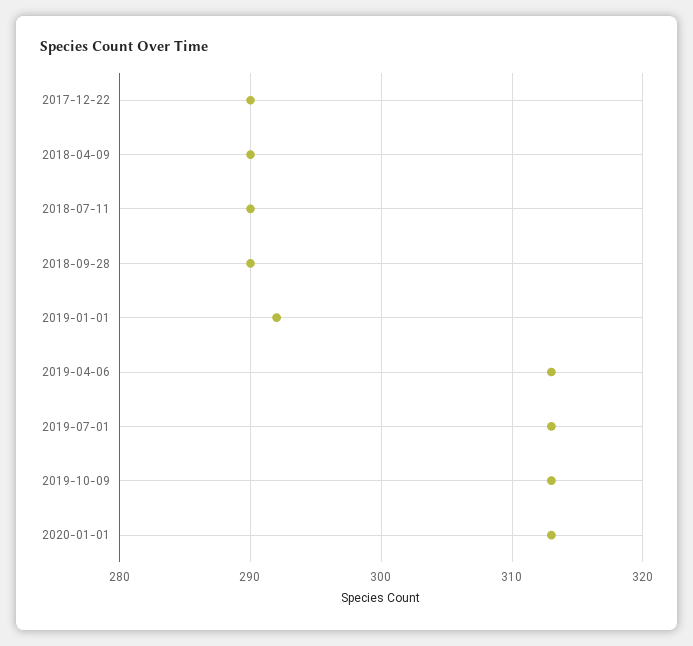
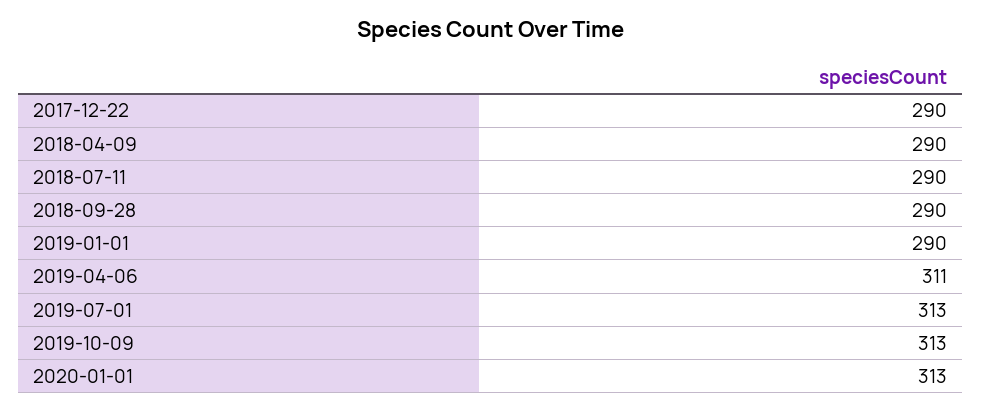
2019-01-01: 292 -> 290
2019-04-06: 313 -> 311

